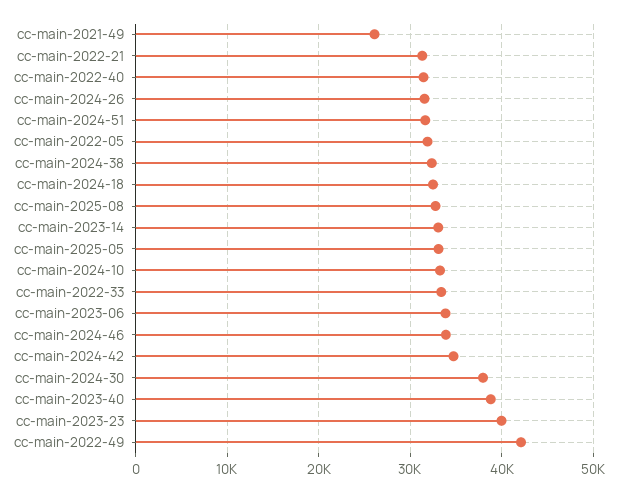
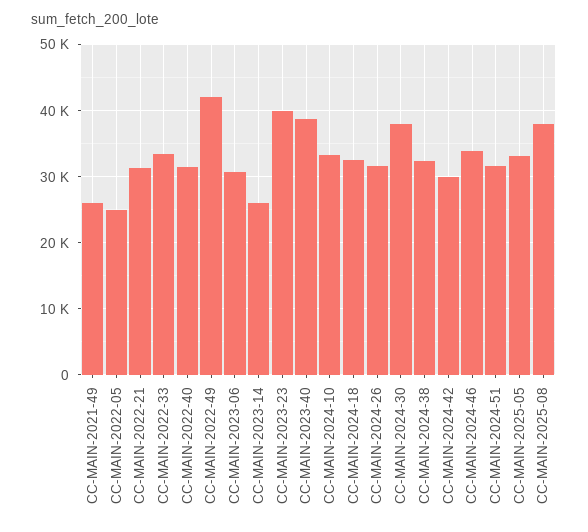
cc-main-2022-05: 32000 -> 25000
cc-main-2025-08: 33000 -> 38000
cc-main-2023-14: 33000 -> 26000
cc-main-2023-06: 34000 -> 31000
cc-main-2024-42: 35000 -> 30000

